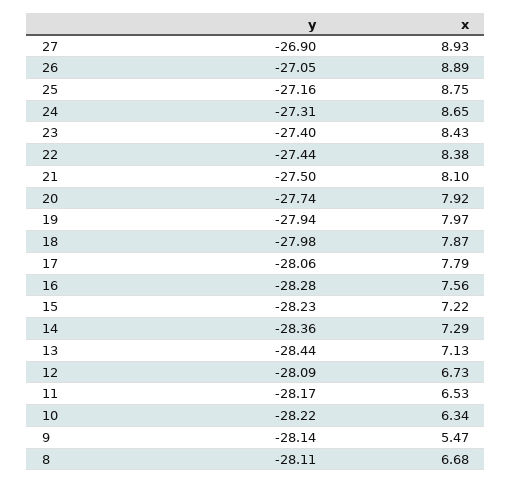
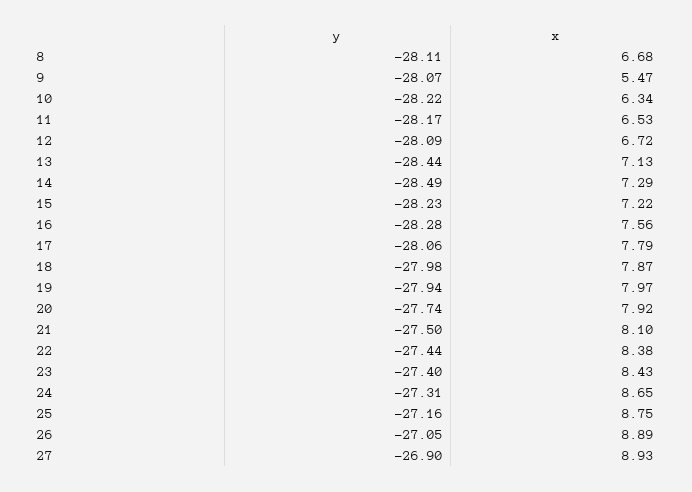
y, 14: -28.36 -> -28.49
x, 12: 6.73 -> 6.72
y, 9: -28.14 -> -28.07

